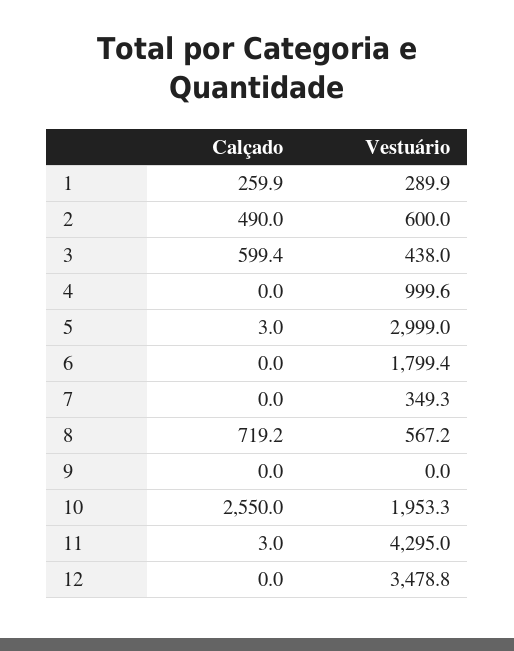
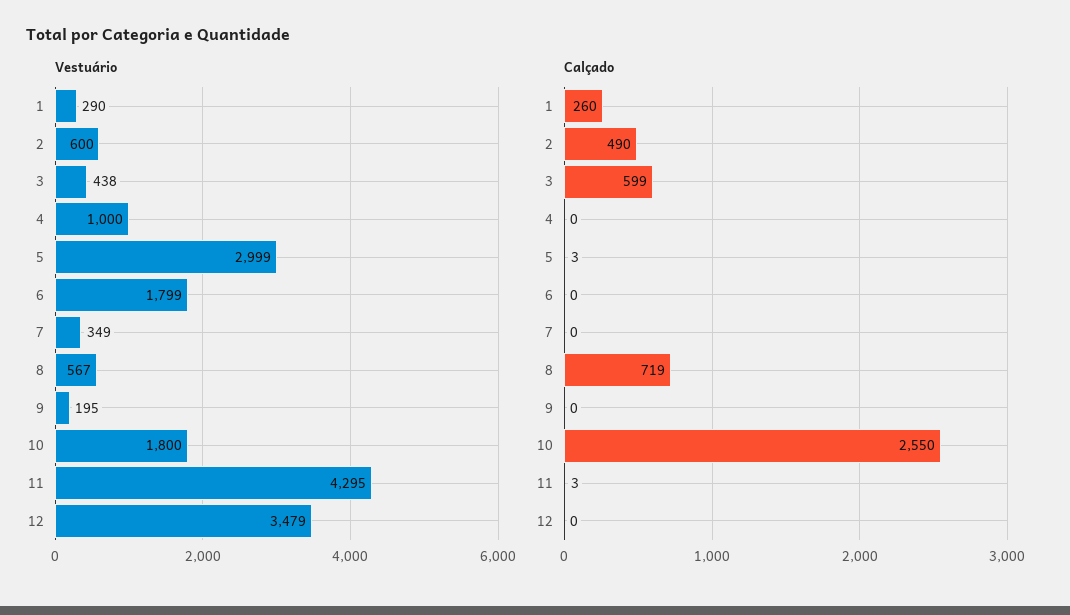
Vestuário, 9: 0 -> 195
Vestuário, 10: 1953.3 -> 1800

